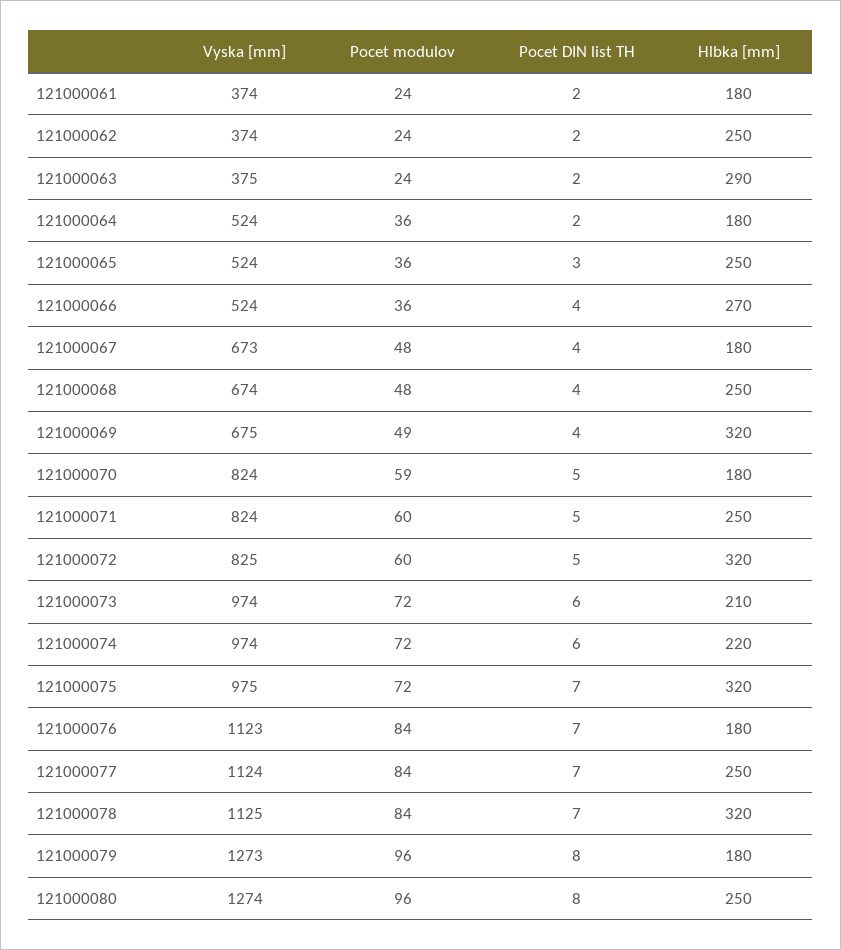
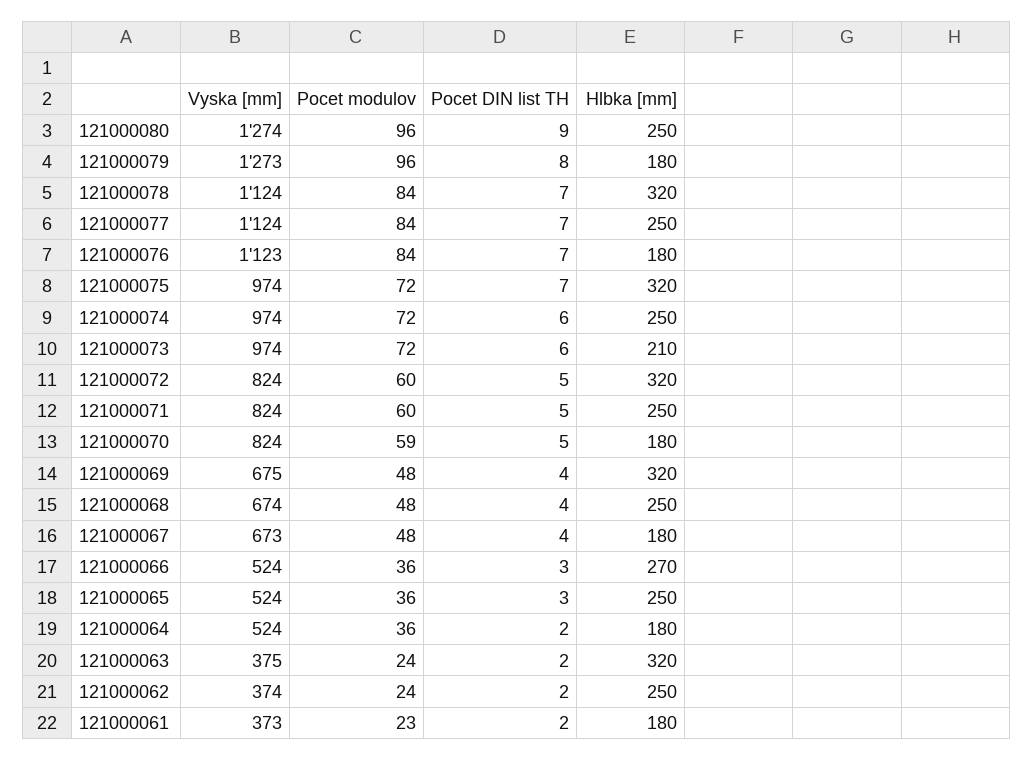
Vyska [mm], 121000061: 374 -> 373
Pocet modulov, 121000061: 24 -> 23
Hlbka [mm], 121000063: 290 -> 320
Pocet DIN list TH, 121000066: 4 -> 3
Pocet modulov, 121000069: 49 -> 48
Vyska [mm], 121000072: 825 -> 824
Hlbka [mm], 121000074: 220 -> 250
Vyska [mm], 121000075: 975 -> 974
Vyska [mm], 121000078: 1125 -> 1124
Pocet DIN list TH, 121000080: 8 -> 9

